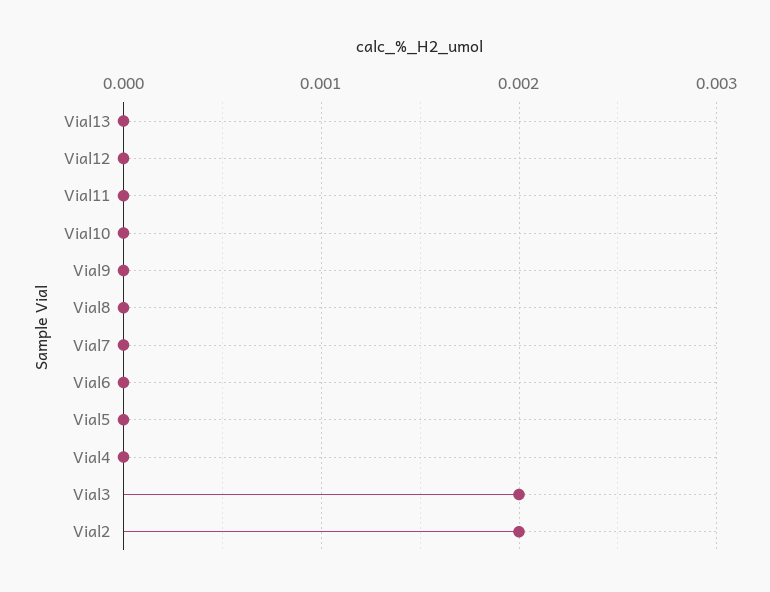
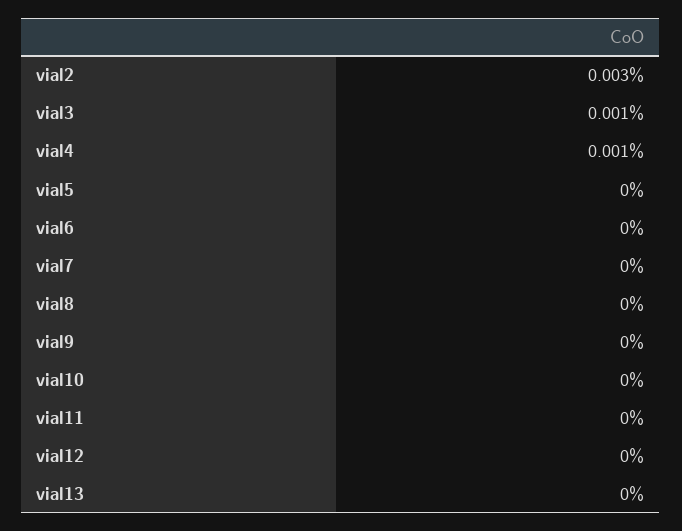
Vial4: 0 -> 0.001
Vial3: 0.002 -> 0.001
Vial2: 0.002 -> 0.003

